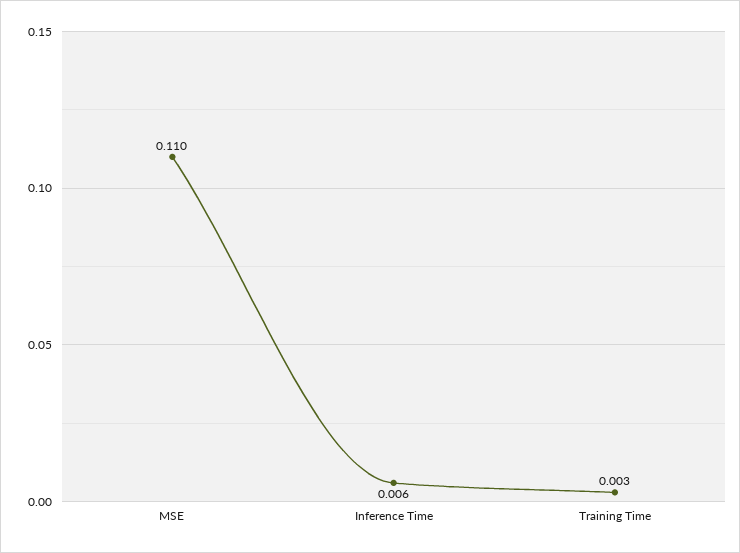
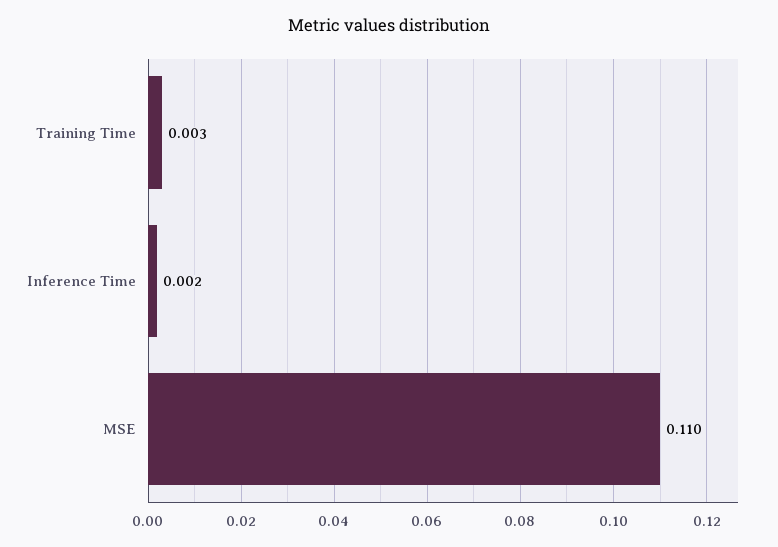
Inference Time: 0.006 -> 0.002

